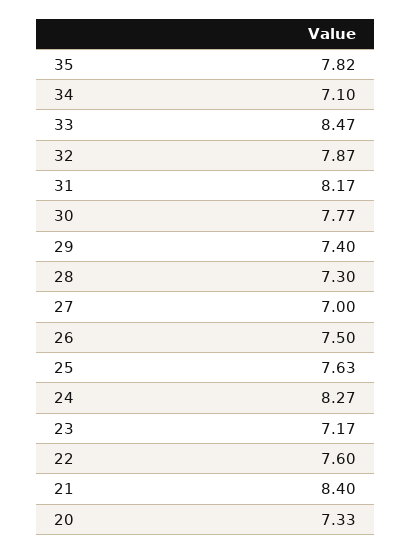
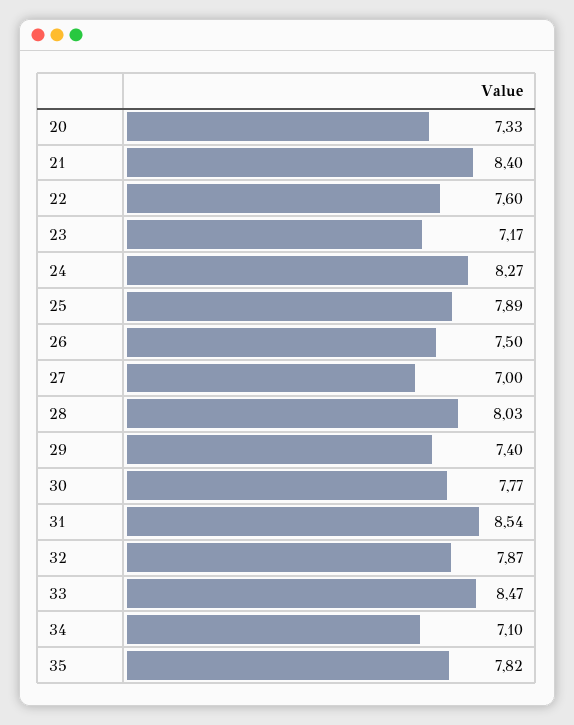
31: 8.17 -> 8.54
28: 7.3 -> 8.03
25: 7.63 -> 7.89

